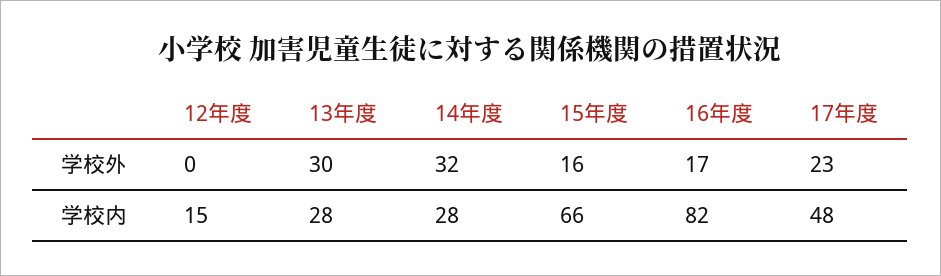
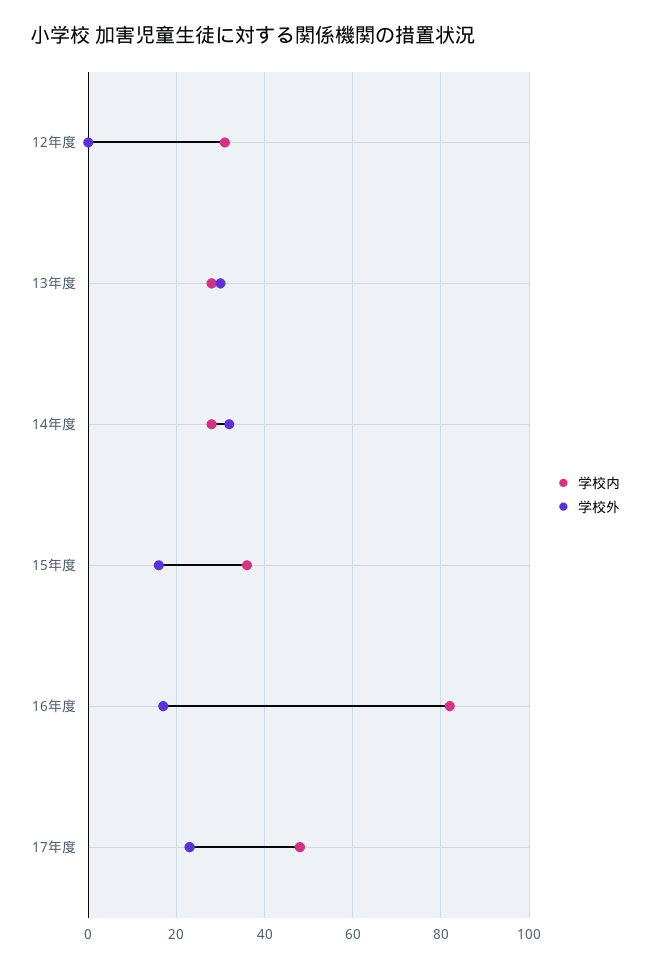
学校内, 12年度: 15 -> 30
学校内, 15年度: 66 -> 35

